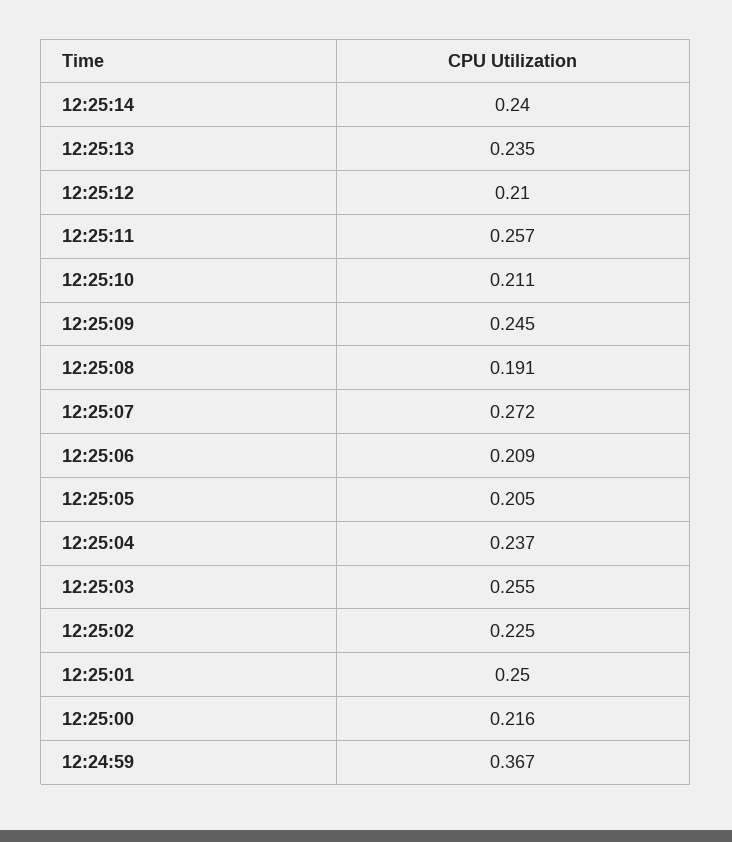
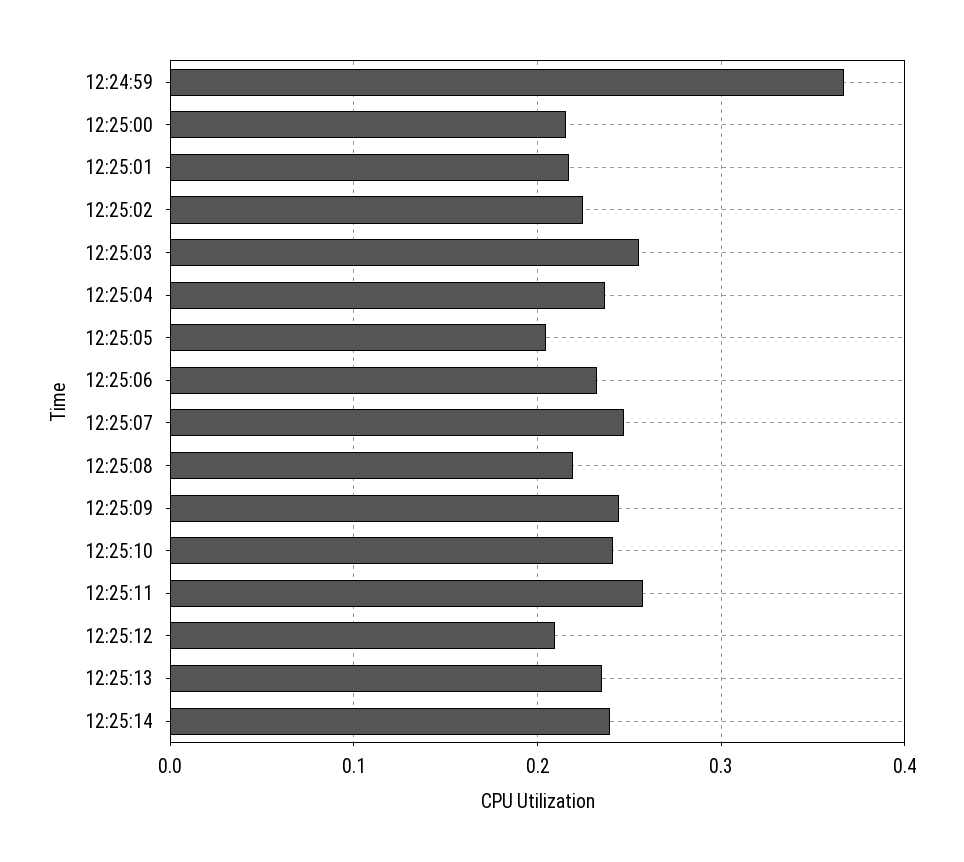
12:25:10: 0.211 -> 0.24
12:25:08: 0.191 -> 0.22
12:25:07: 0.272 -> 0.25
12:25:06: 0.209 -> 0.23
12:25:01: 0.25 -> 0.22

